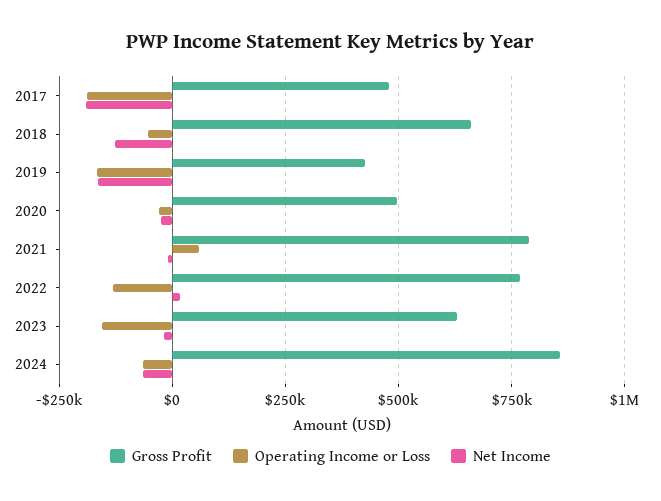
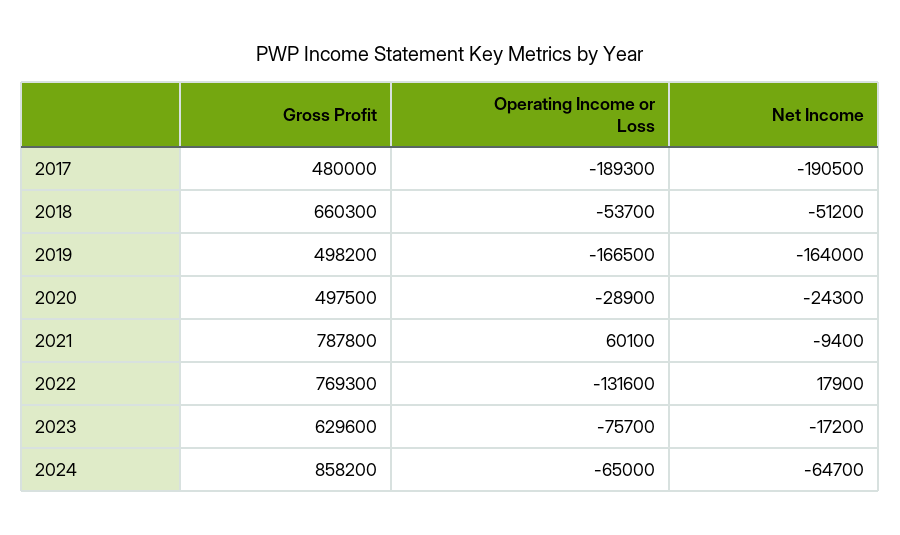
Net Income, 2018: -125000 -> -51200
Gross Profit, 2019: 425000 -> 498200
Operating Income or Loss, 2023: -150000 -> -75700

